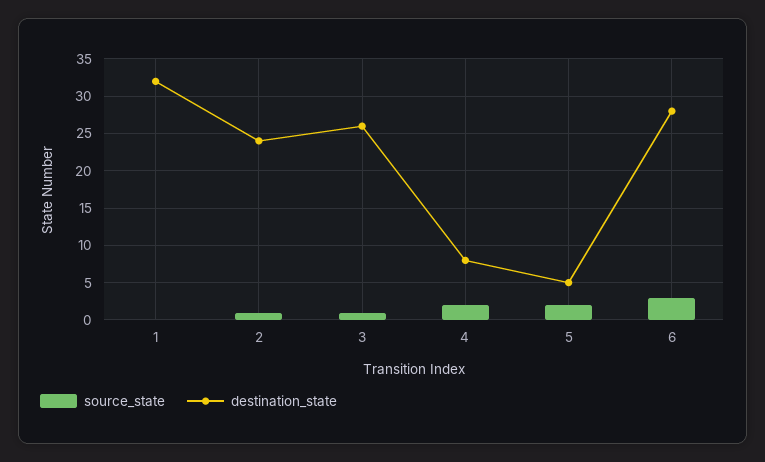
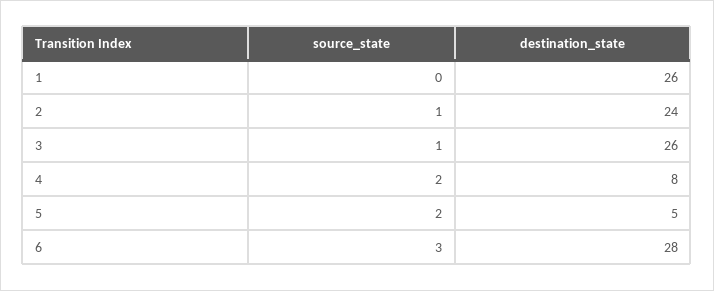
destination_state, 1: 32 -> 26

